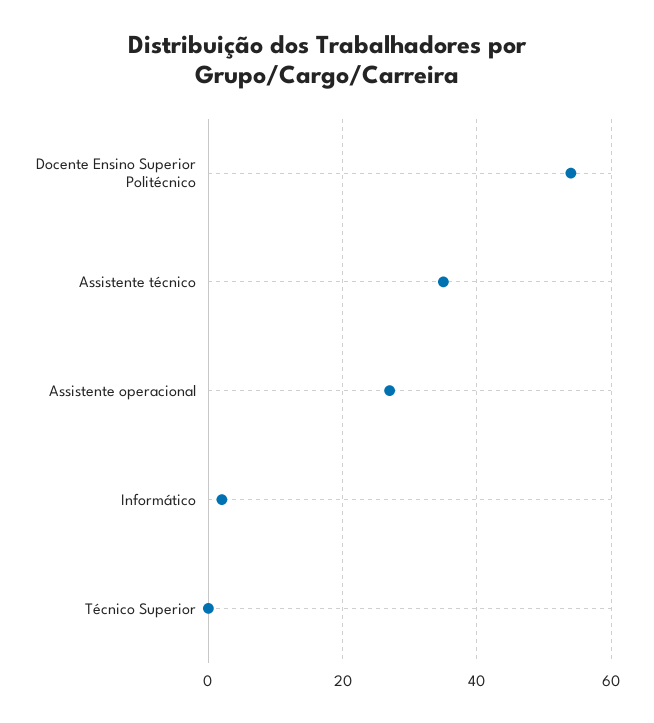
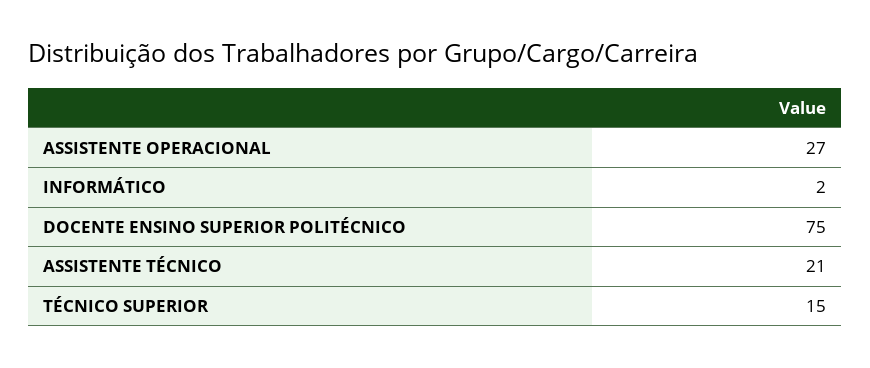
Docente Ensino Superior Politécnico: 55 -> 75
Assistente técnico: 35 -> 21
Técnico Superior: 0 -> 15

